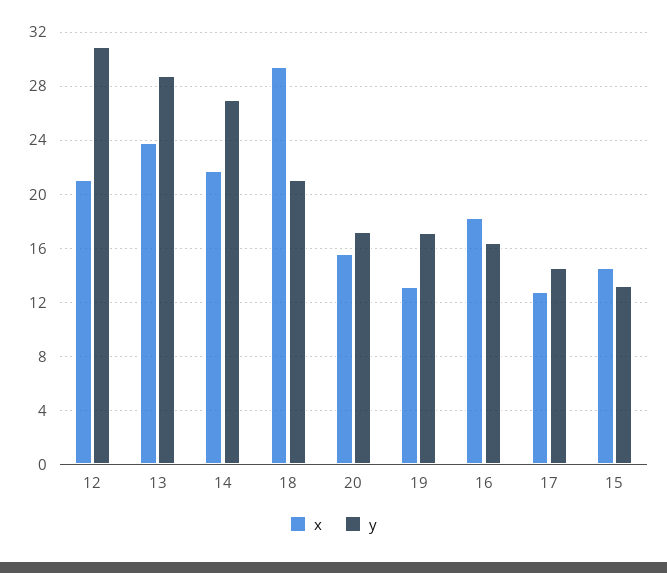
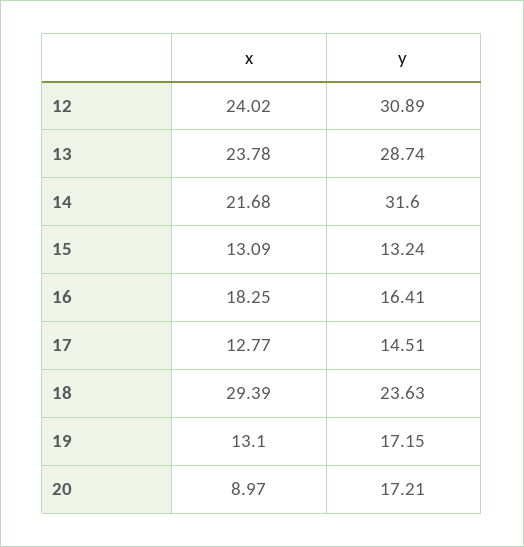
x, 12: 21 -> 24.02
y, 14: 27 -> 31.6
y, 18: 21 -> 23.63
x, 20: 15.5 -> 8.97
x, 15: 14.5 -> 13.09

